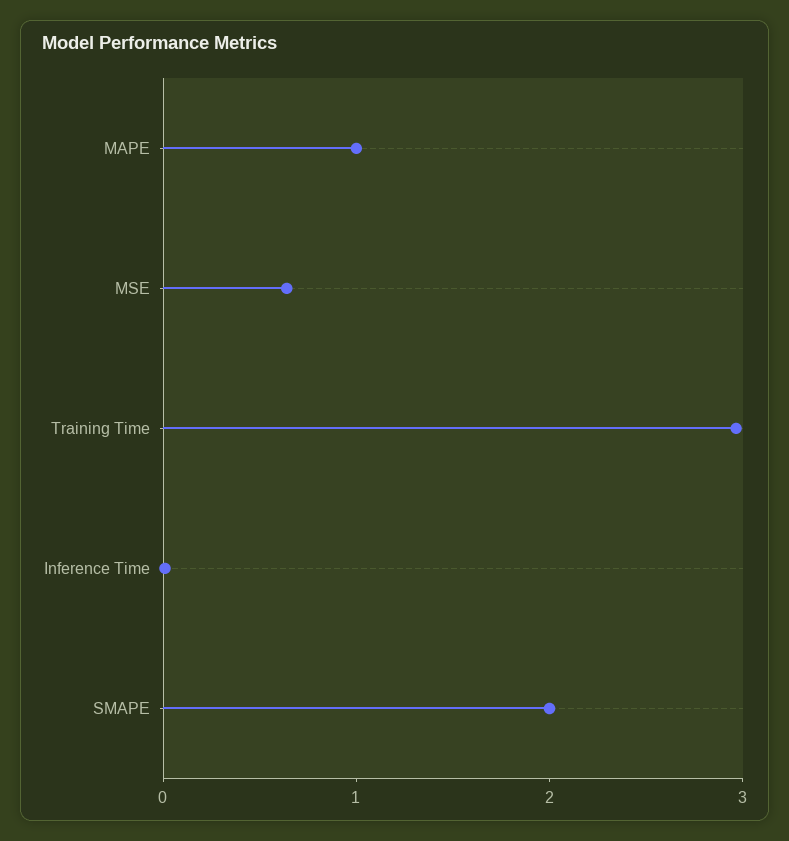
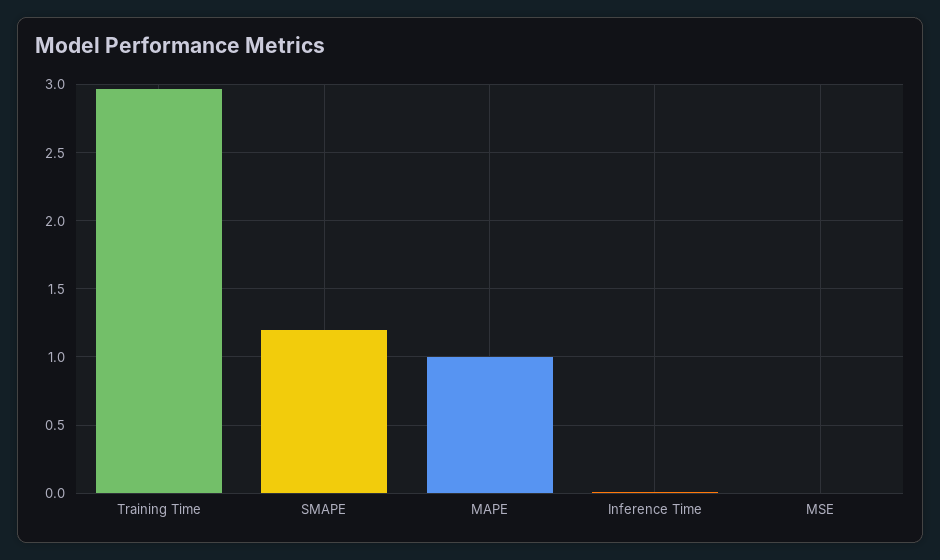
MSE: 0.6 -> 0
SMAPE: 2 -> 1.2

